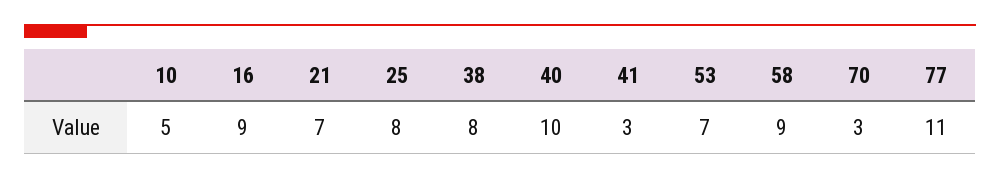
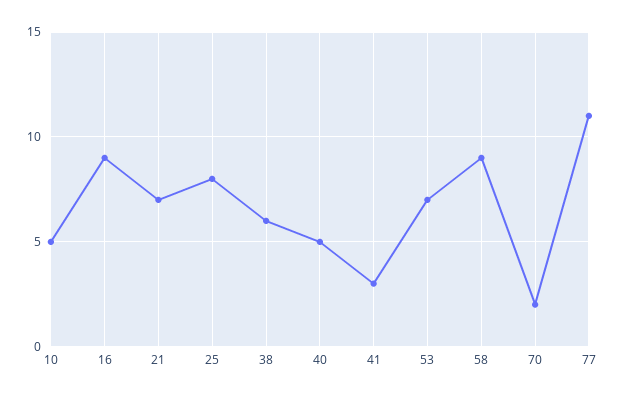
38: 8 -> 6
40: 10 -> 5
70: 3 -> 2

